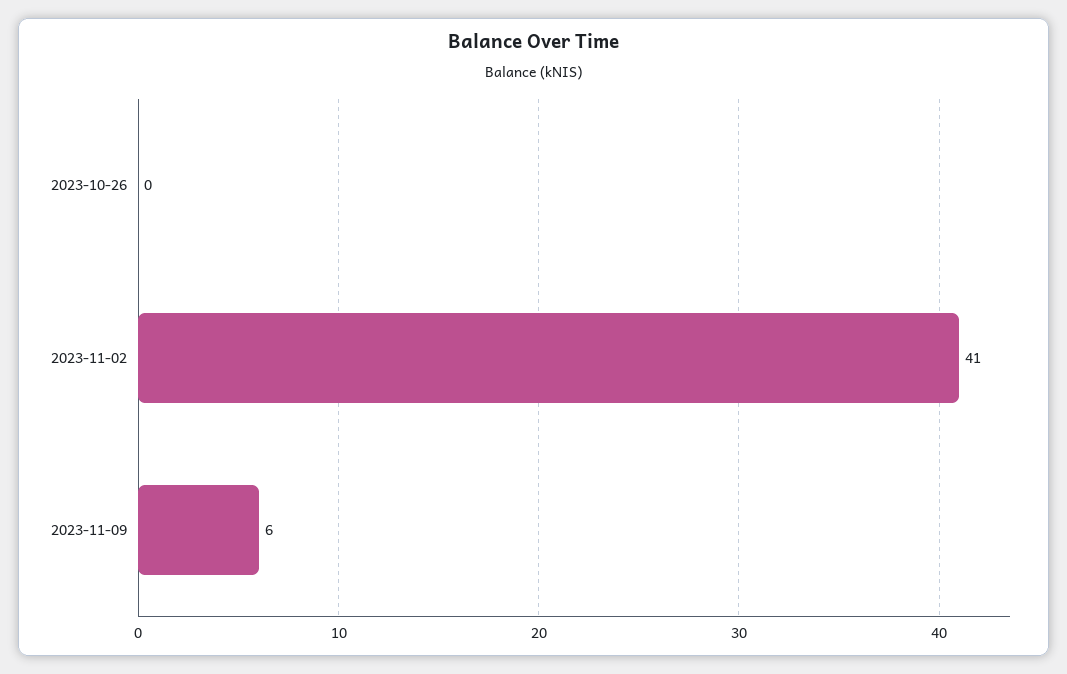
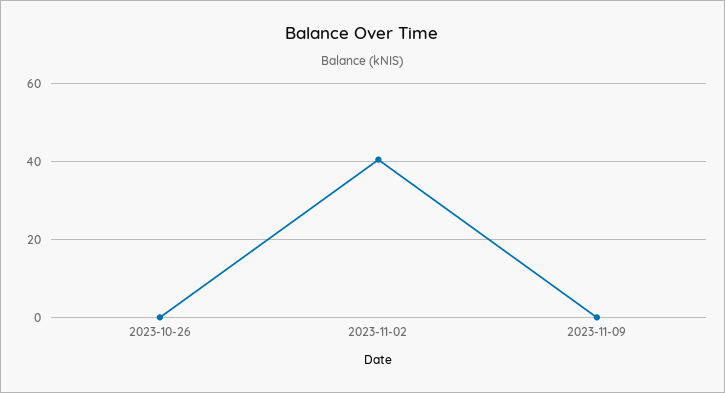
2023-11-09: 6 -> 0

